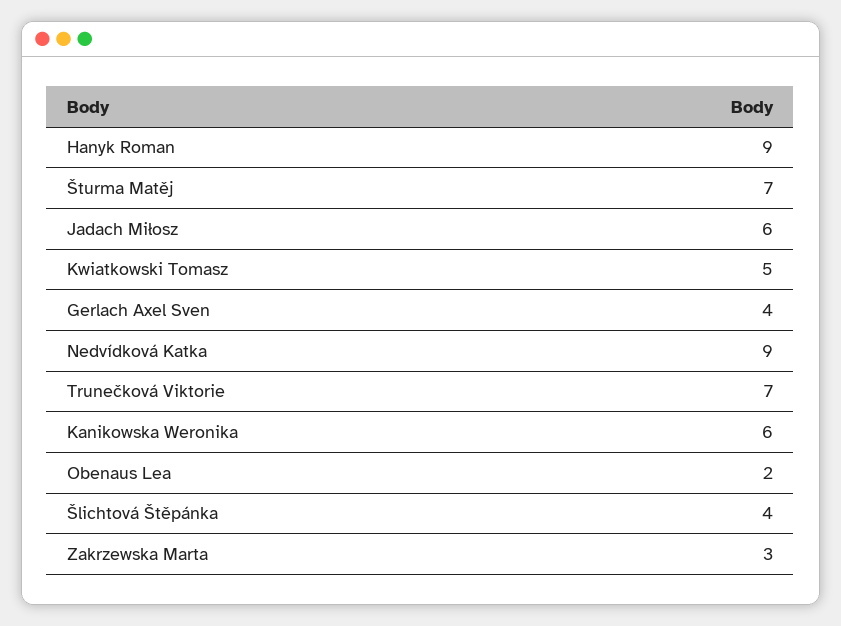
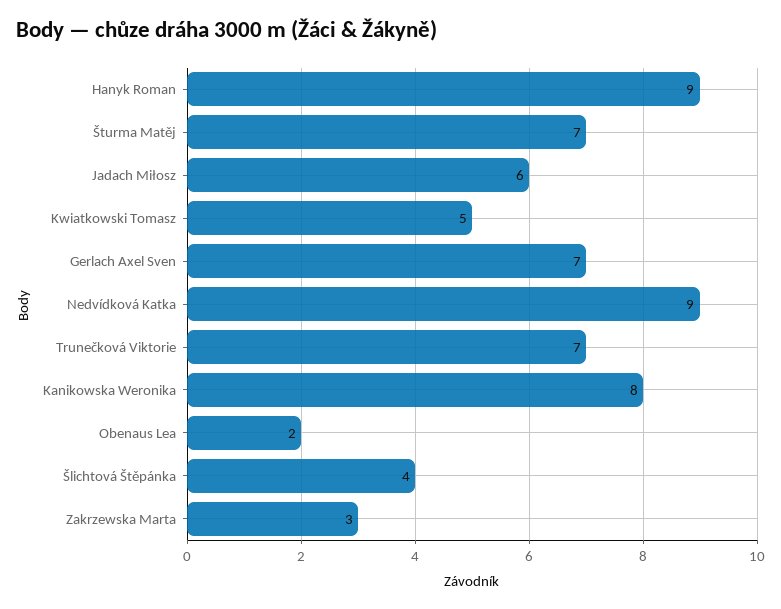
Gerlach Axel Sven: 4 -> 7
Kanikowska Weronika: 6 -> 8

